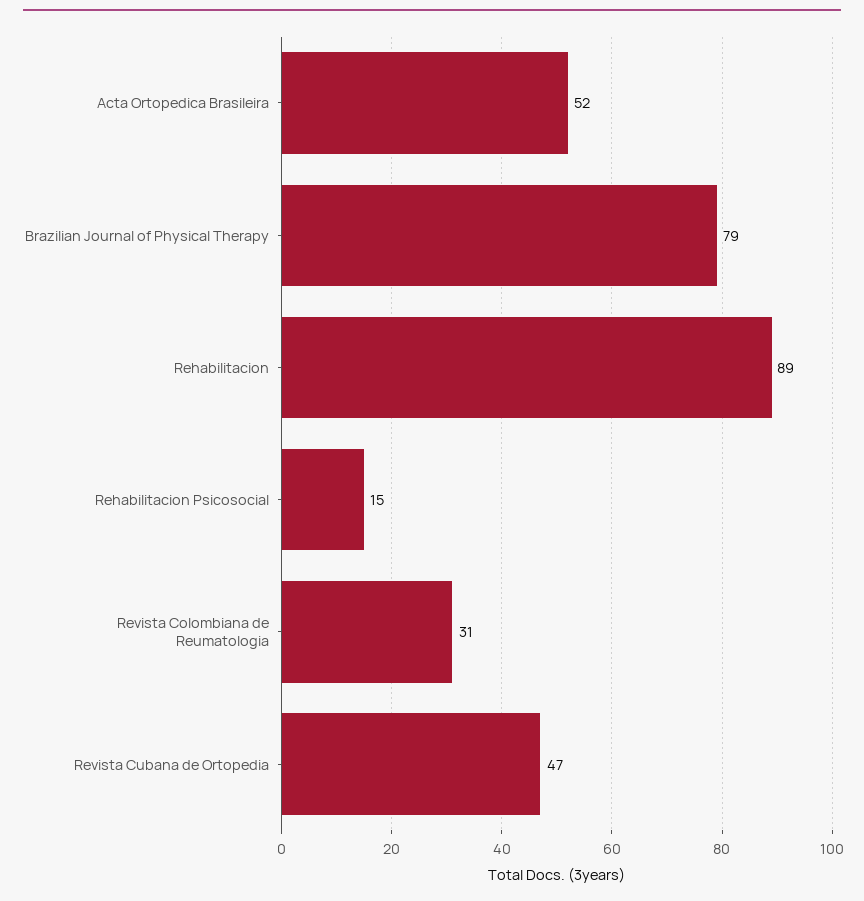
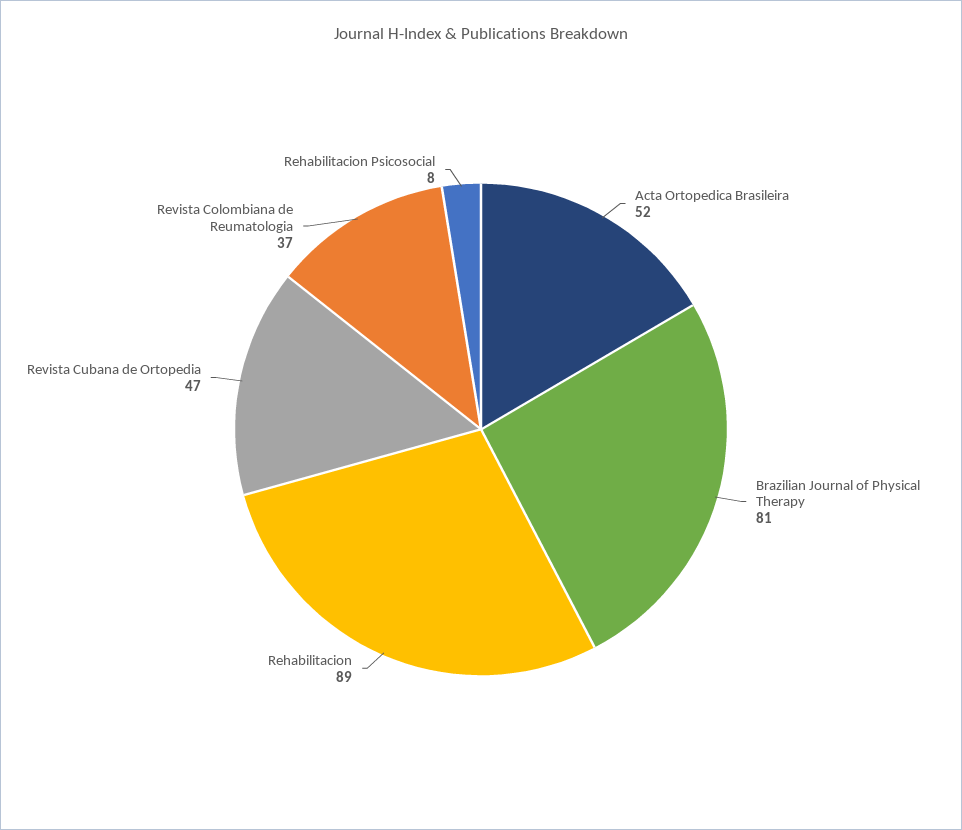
Brazilian Journal of Physical Therapy: 79 -> 81
Rehabilitacion Psicosocial: 15 -> 8
Revista Colombiana de Reumatologia: 31 -> 37

